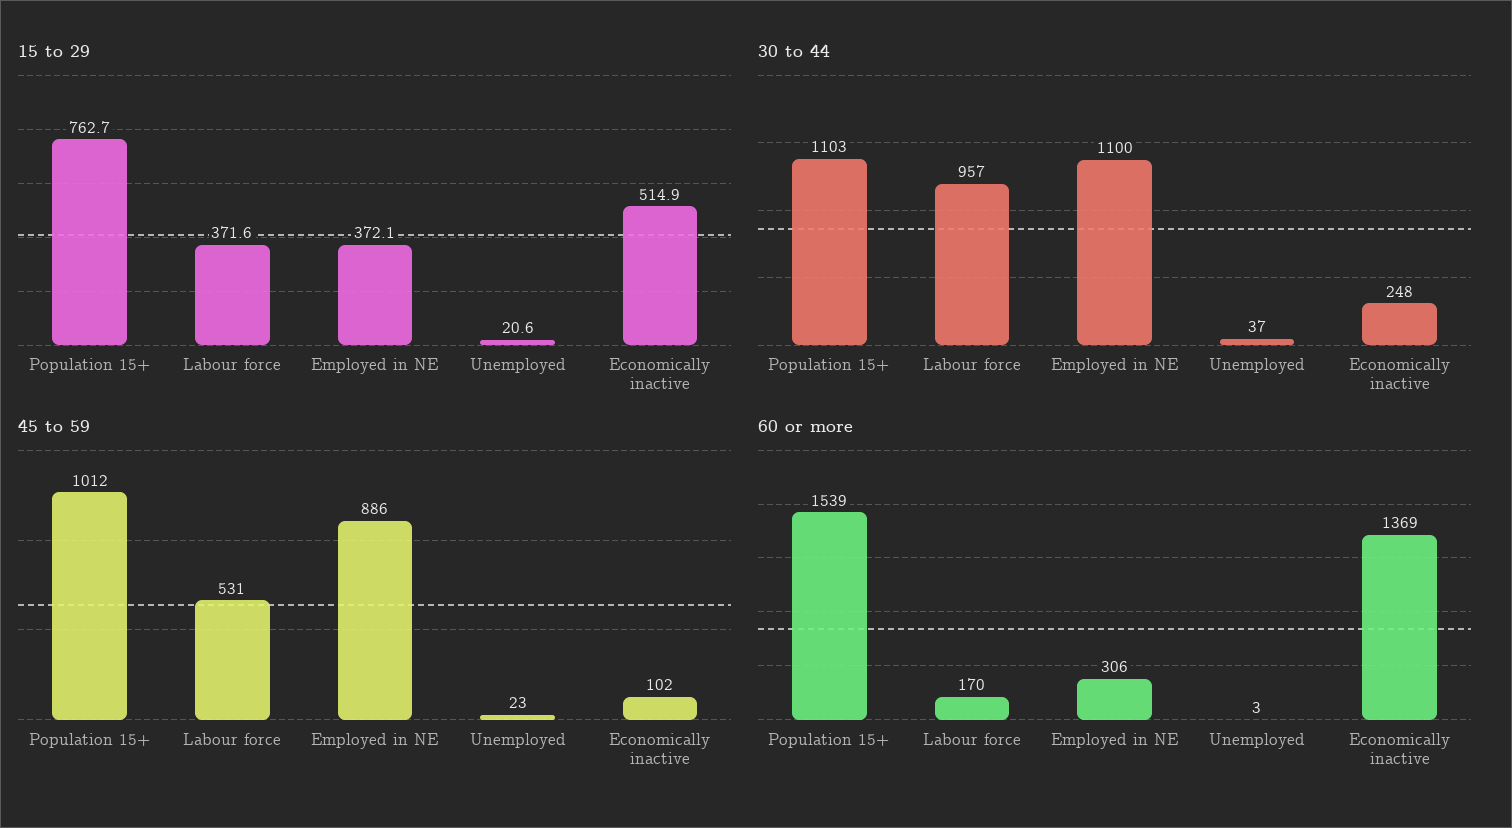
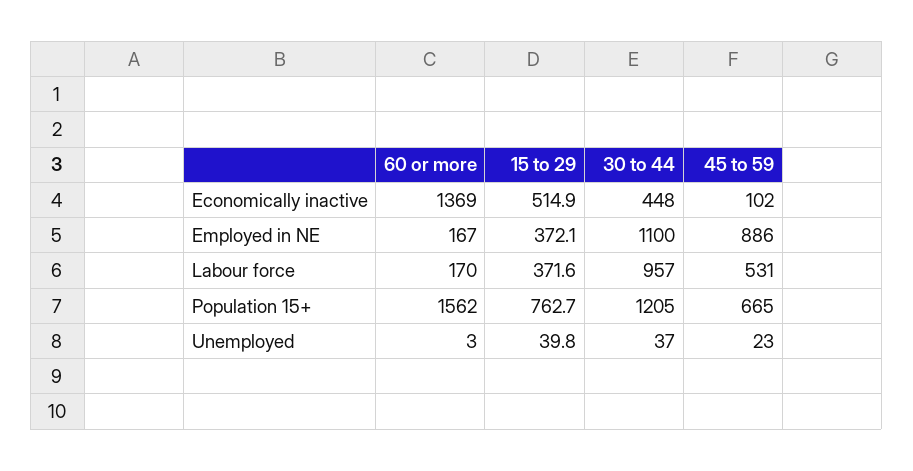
15 to 29, Unemployed: 20.6 -> 39.8
30 to 44, Population 15+: 1103 -> 1205
30 to 44, Economically inactive: 248 -> 448
45 to 59, Population 15+: 1012 -> 665
60 or more, Population 15+: 1539 -> 1562
60 or more, Employed in NE: 306 -> 167

